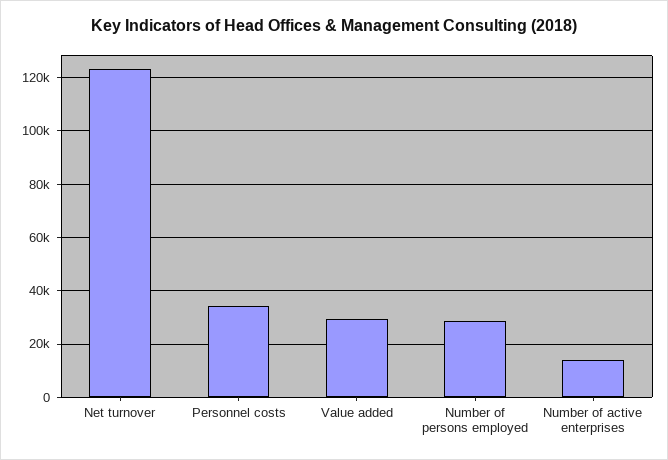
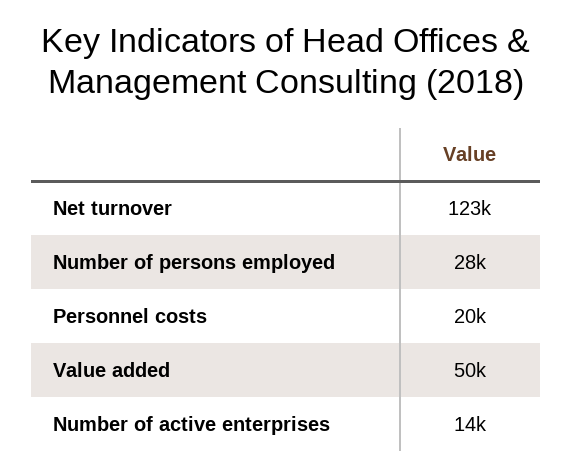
Personnel costs: 35000 -> 20000
Value added: 30000 -> 50000

